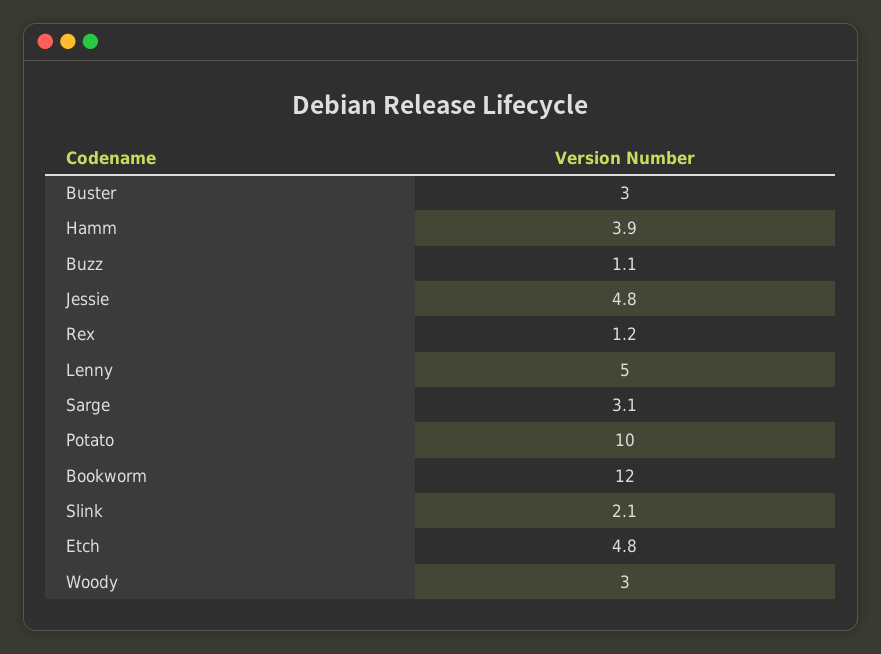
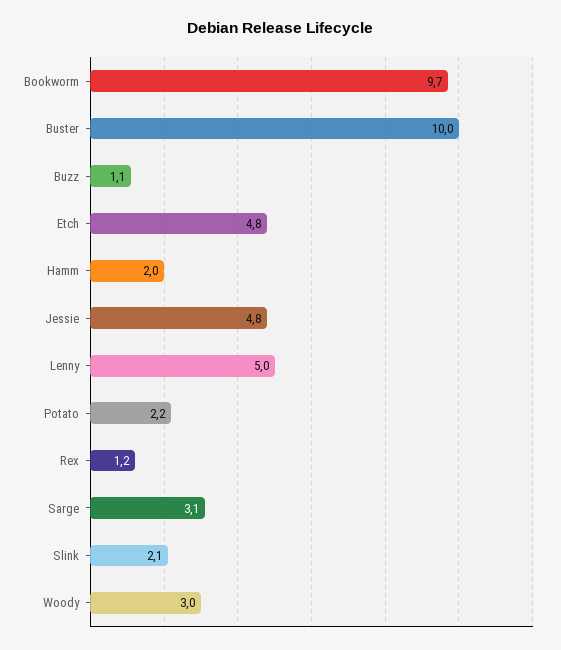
Buster: 3 -> 10
Hamm: 3.9 -> 2
Potato: 10 -> 2.2
Bookworm: 12 -> 9.7

